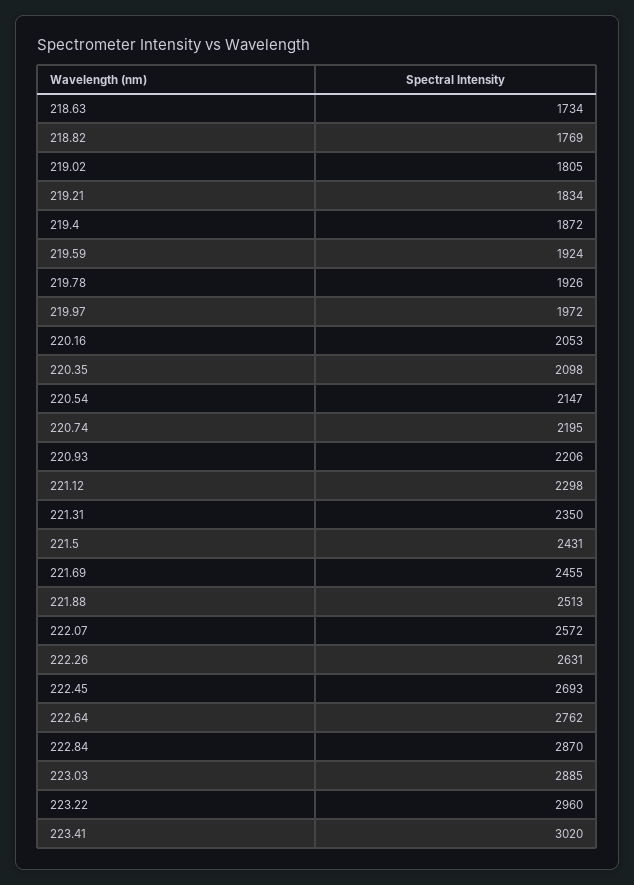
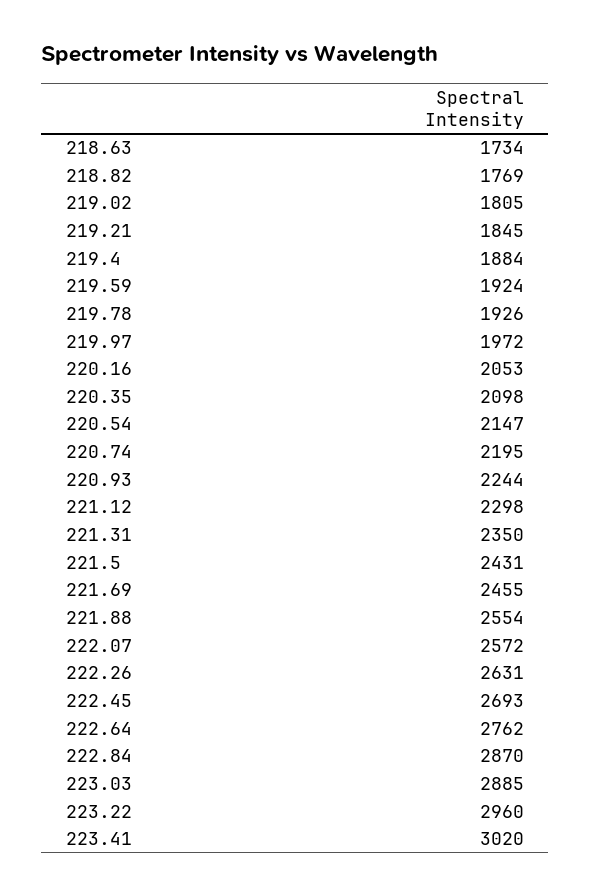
219.21: 1834 -> 1845
219.4: 1872 -> 1884
220.93: 2206 -> 2244
221.88: 2513 -> 2554

